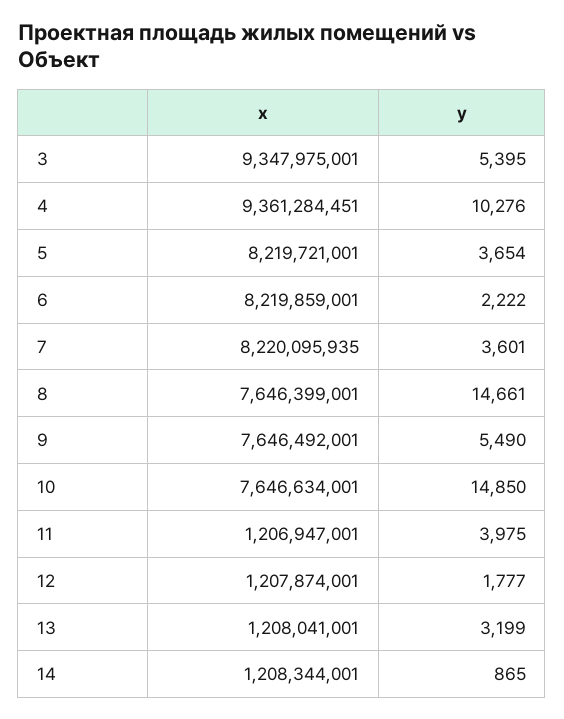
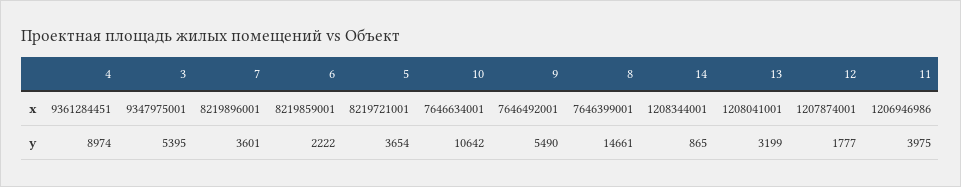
y, 4: 10276 -> 8974
x, 7: 8220095935 -> 8219896001
y, 10: 14850 -> 10642
x, 11: 1206947001 -> 1206946986

